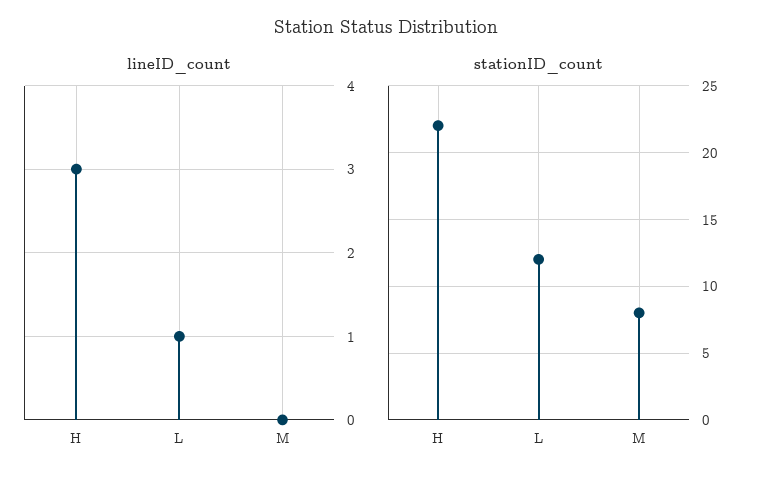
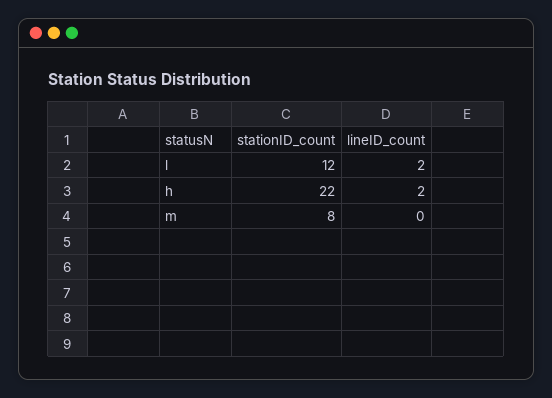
lineID_count, H: 3 -> 2
lineID_count, L: 1 -> 2

